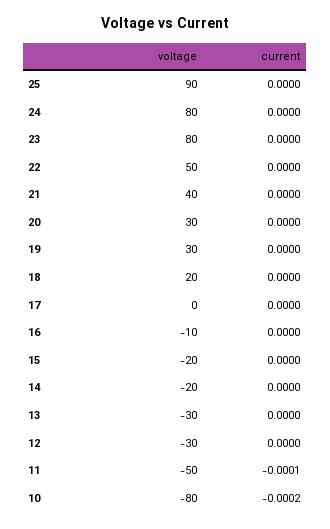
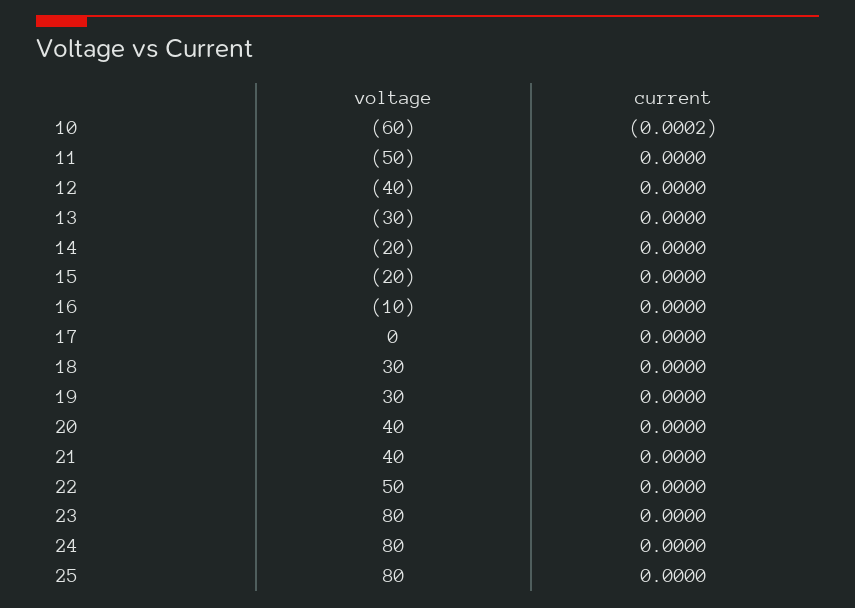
voltage, 25: 90 -> 80
voltage, 20: 30 -> 40
voltage, 18: 20 -> 30
voltage, 12: -30 -> -40
current, 11: -0.0001 -> 0
voltage, 10: -80 -> -60

